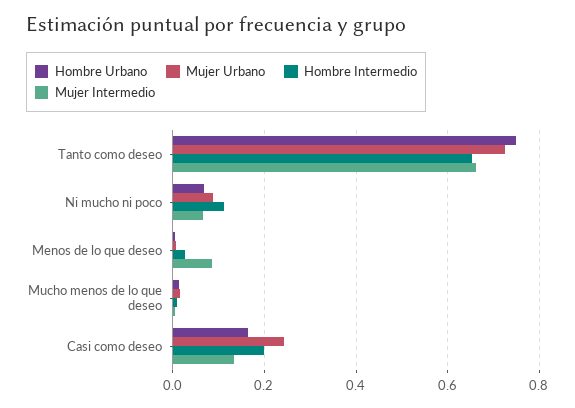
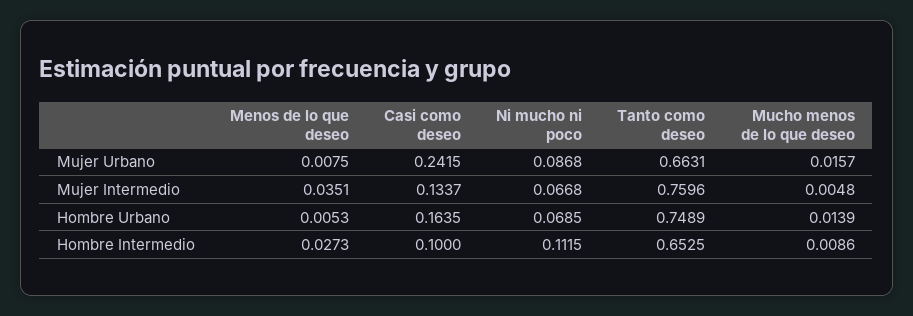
Mujer Urbano, Tanto como deseo: 0.72 -> 0.6631
Mujer Intermedio, Tanto como deseo: 0.66 -> 0.7596
Mujer Intermedio, Menos de lo que deseo: 0.08 -> 0.0351
Hombre Intermedio, Casi como deseo: 0.2 -> 0.1

